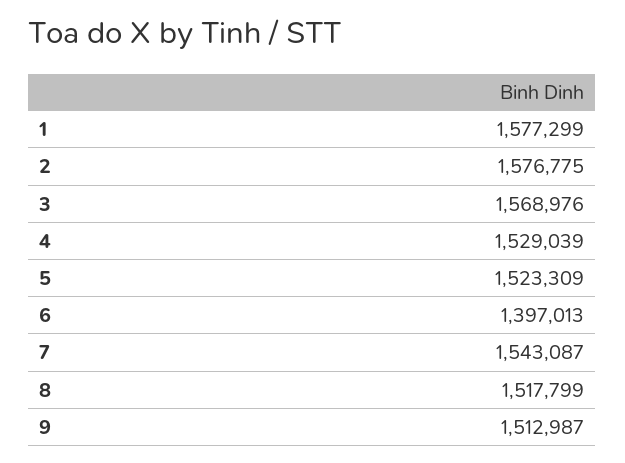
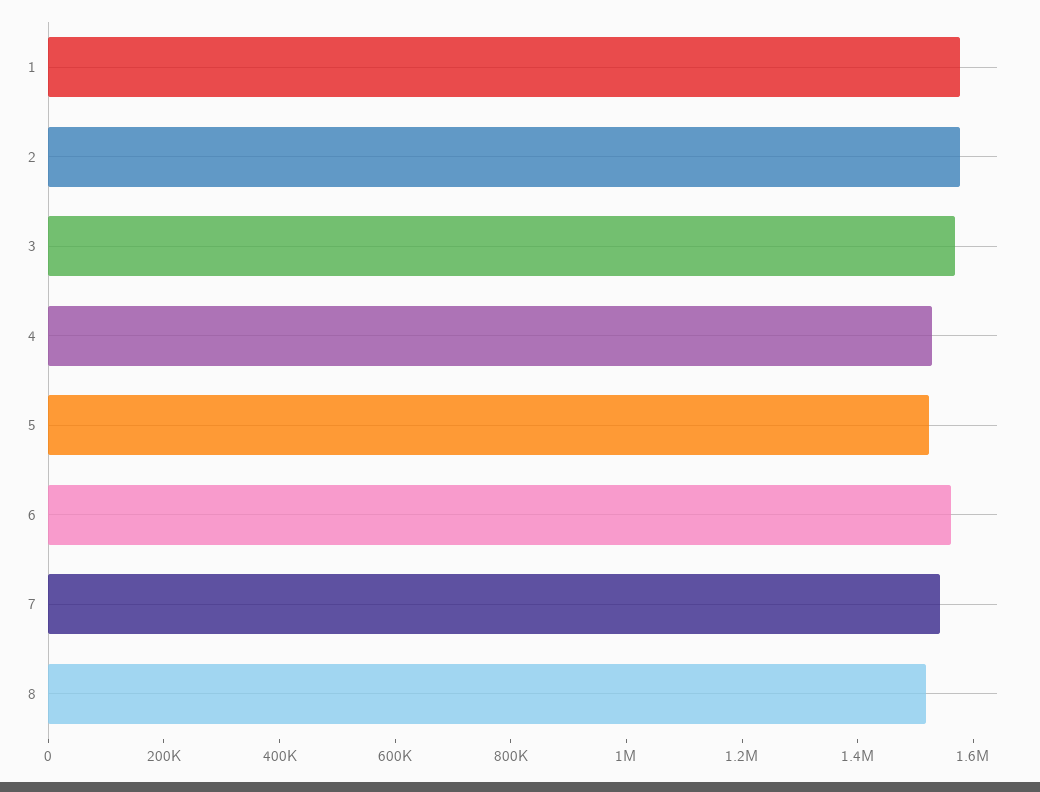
6: 1397013 -> 1550000
9: 1512987 -> none

